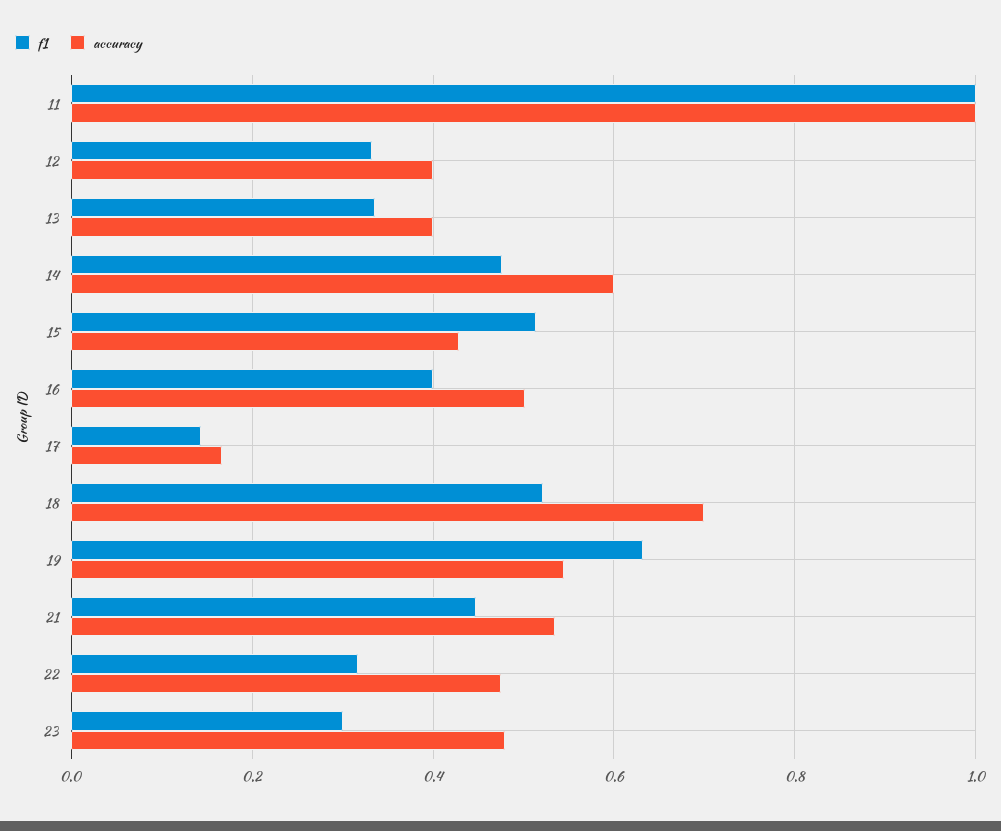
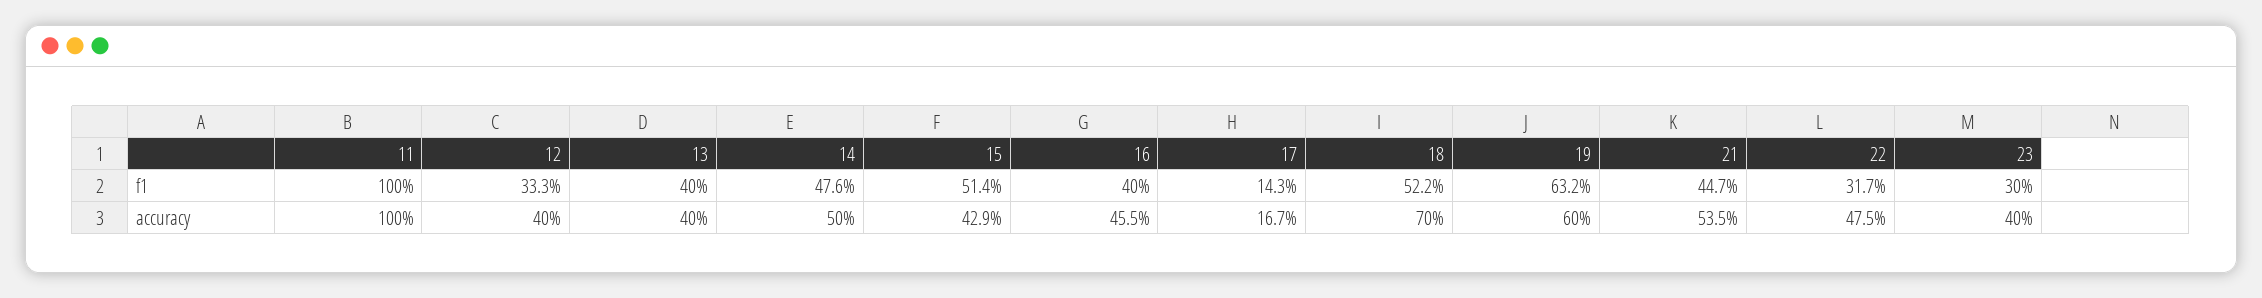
f1, 13: 0.34 -> 0.4
accuracy, 14: 0.6 -> 0.5
accuracy, 16: 0.5 -> 0.455
accuracy, 19: 0.54 -> 0.6
accuracy, 23: 0.48 -> 0.4

